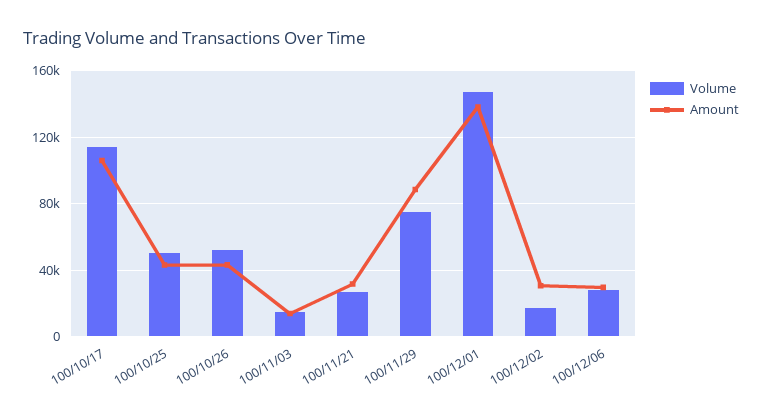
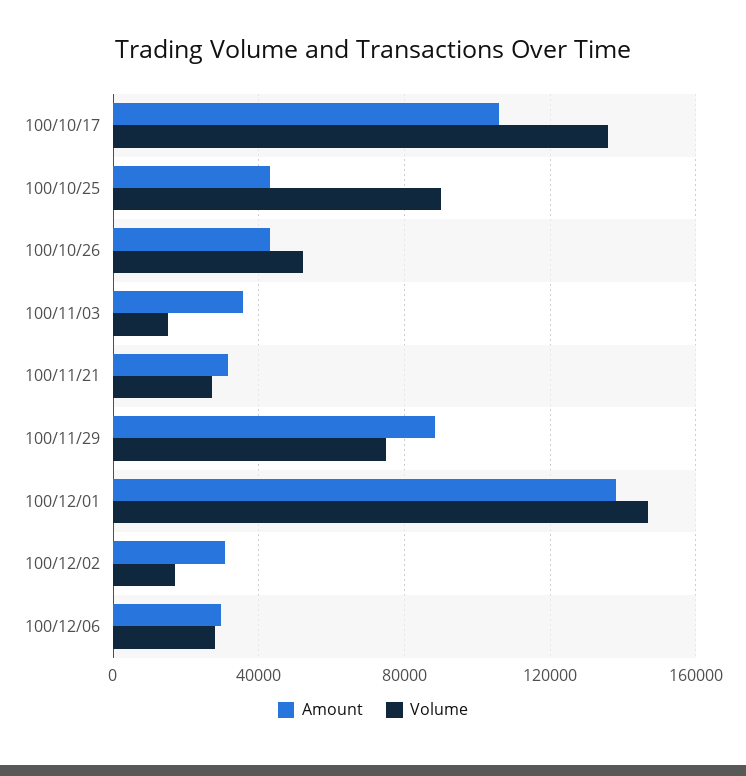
Volume, 100/10/17: 115000 -> 135000
Volume, 100/10/25: 50000 -> 90000
Amount, 100/11/03: 15000 -> 35000

